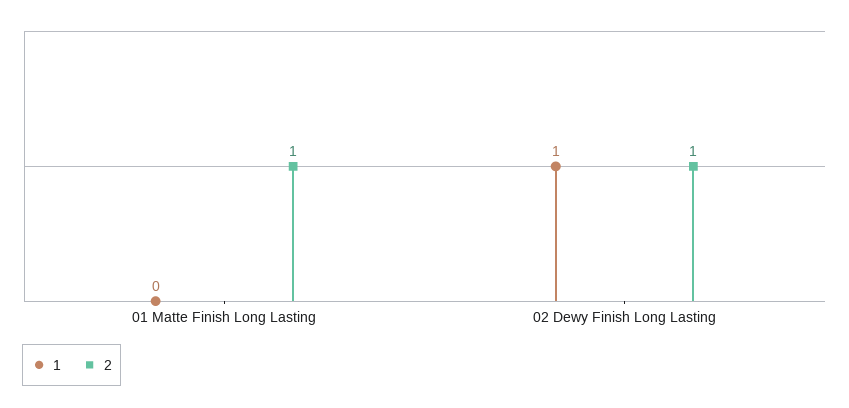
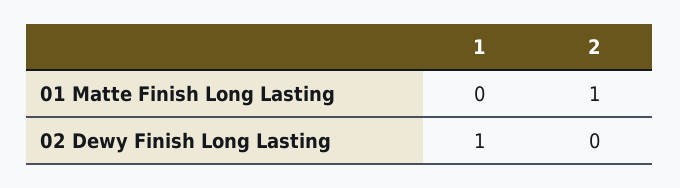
2, 02 Dewy Finish Long Lasting: 1 -> 0

